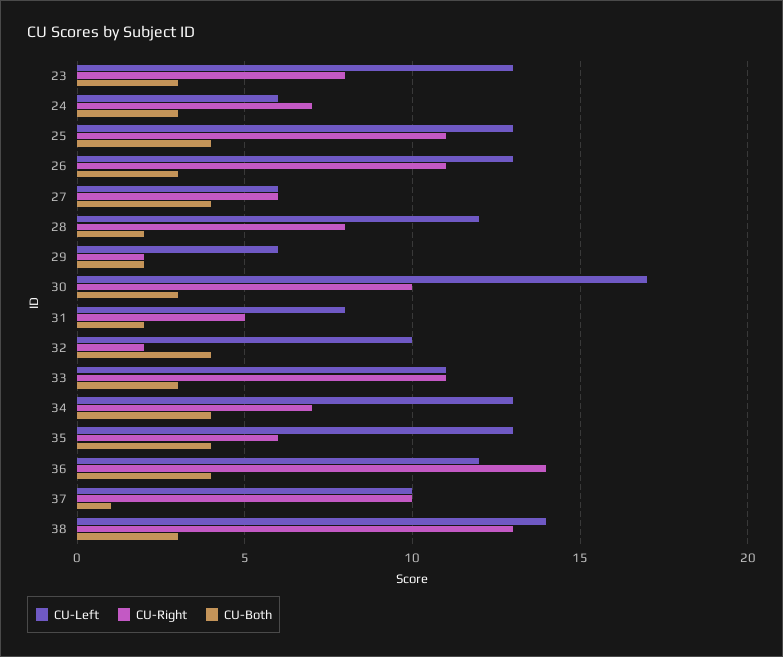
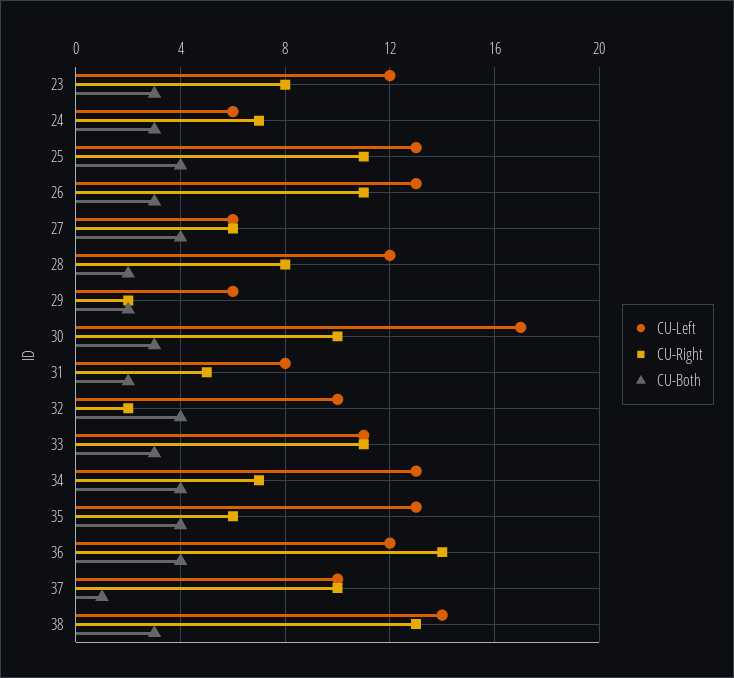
CU-Left, 23: 13 -> 12

